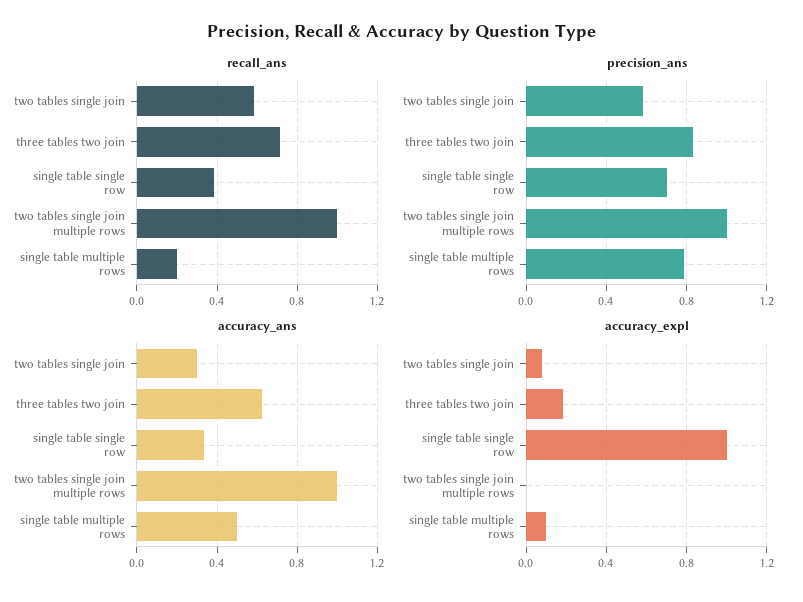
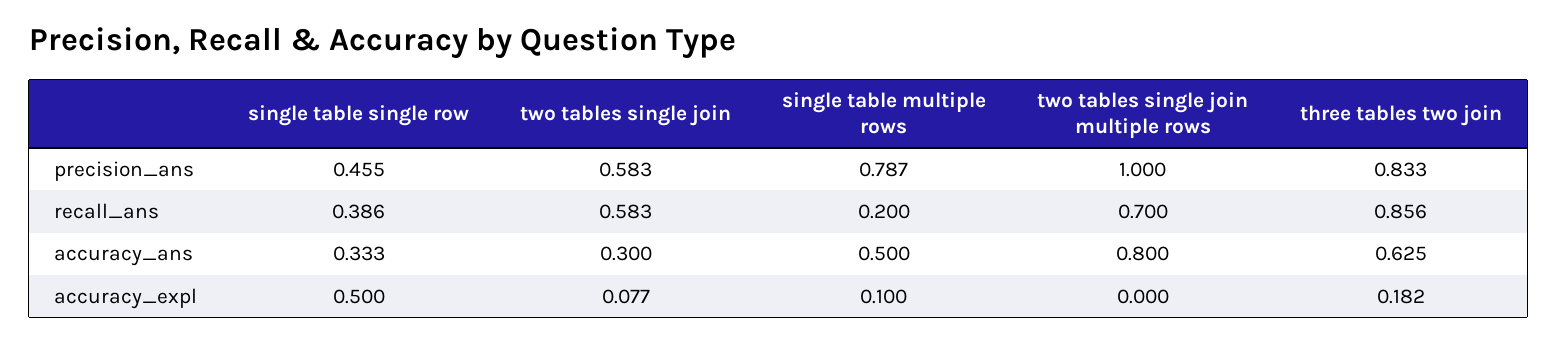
recall_ans, three tables two join: 0.7 -> 0.856
recall_ans, two tables single join multiple rows: 1 -> 0.7
precision_ans, single table single row: 0.7 -> 0.455
accuracy_ans, two tables single join multiple rows: 1 -> 0.8
accuracy_expl, single table single row: 1 -> 0.5

